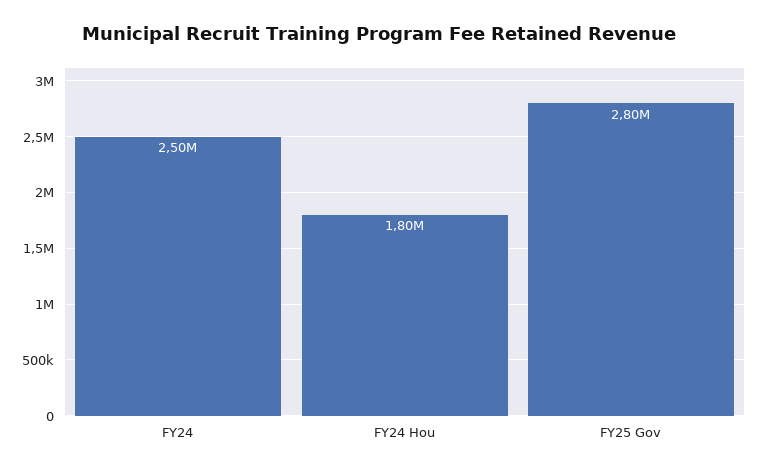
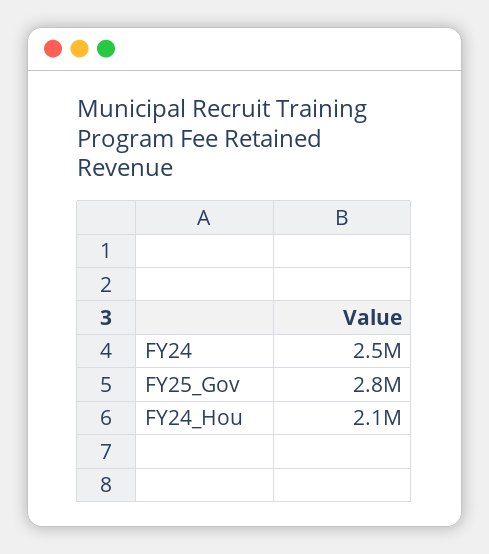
FY24 Hou: 1800000 -> 2100000

